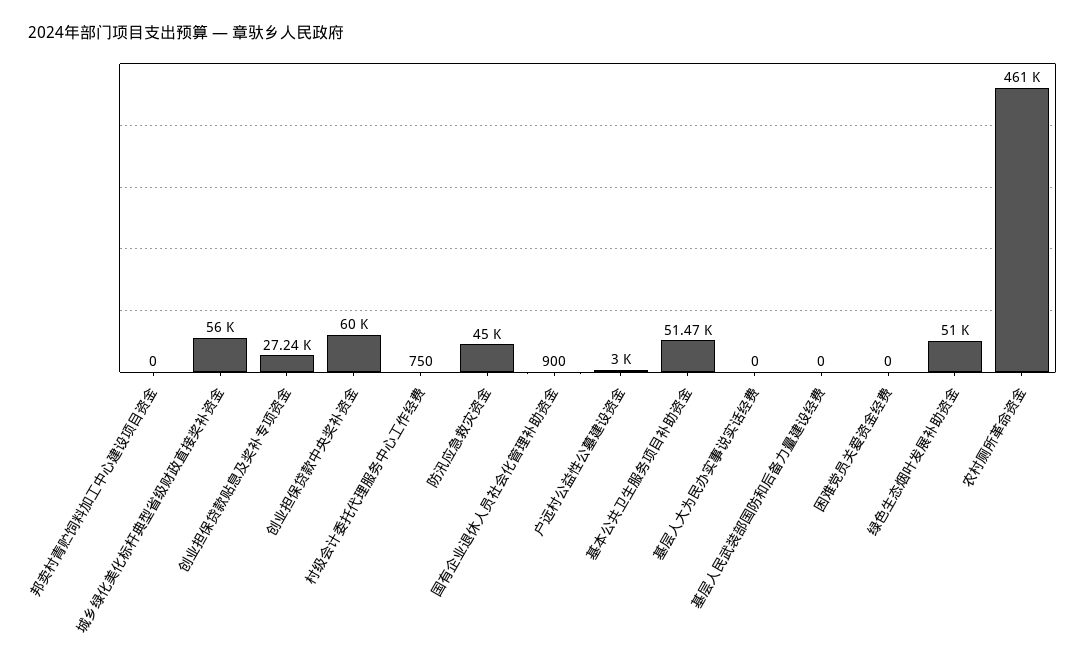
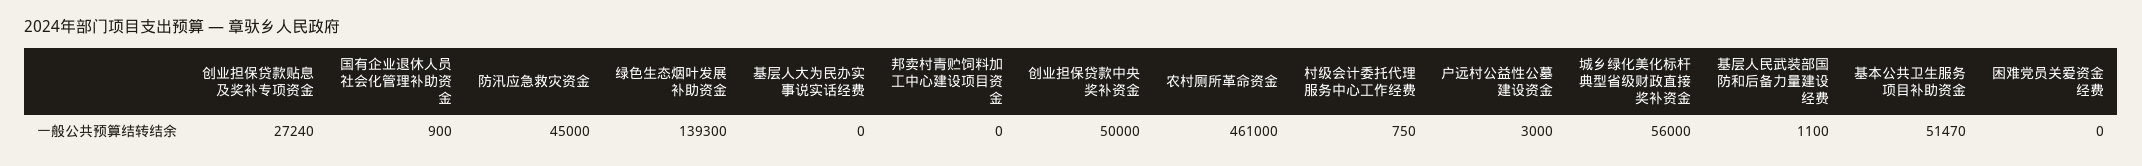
创业担保贷款中央奖补资金: 60000 -> 50000
基层人民武装部国防和后备力量建设经费: 0 -> 1100
绿色生态烟叶发展补助资金: 51000 -> 139300

